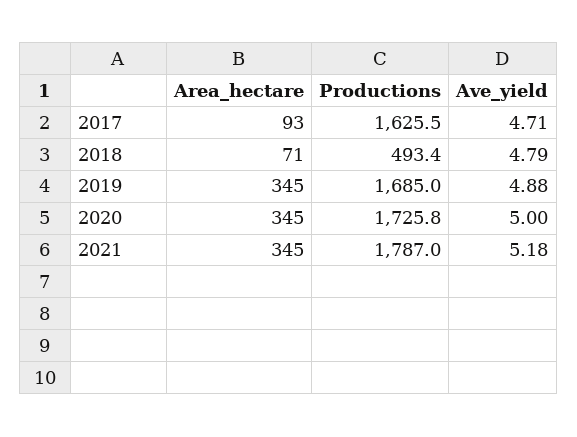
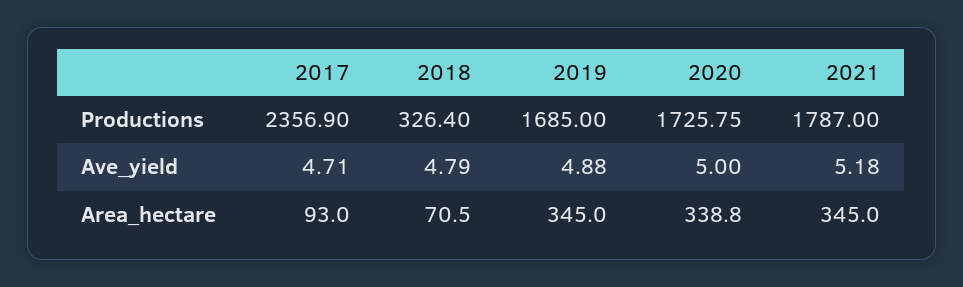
Productions, 2017: 1625.5 -> 2356.9
Productions, 2018: 493.4 -> 326.4
Area_hectare, 2020: 345 -> 338.8

